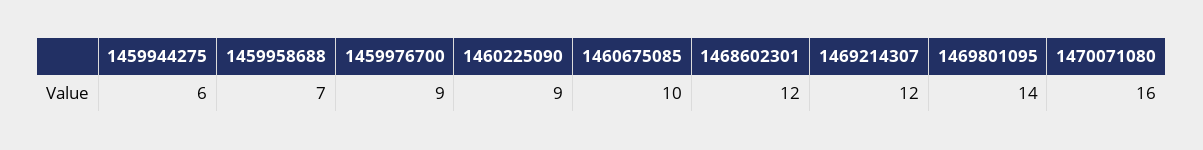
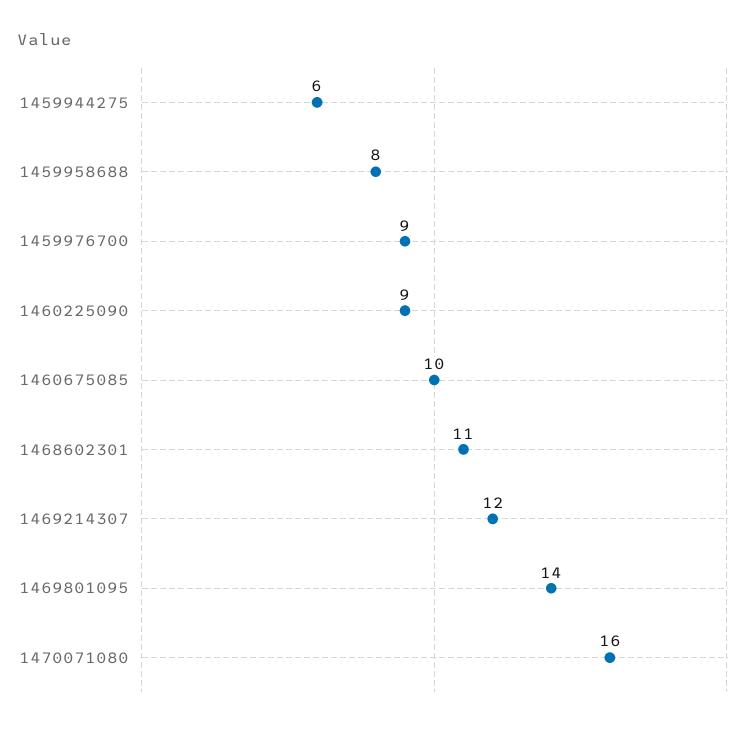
1459958688: 7 -> 8
1468602301: 12 -> 11

